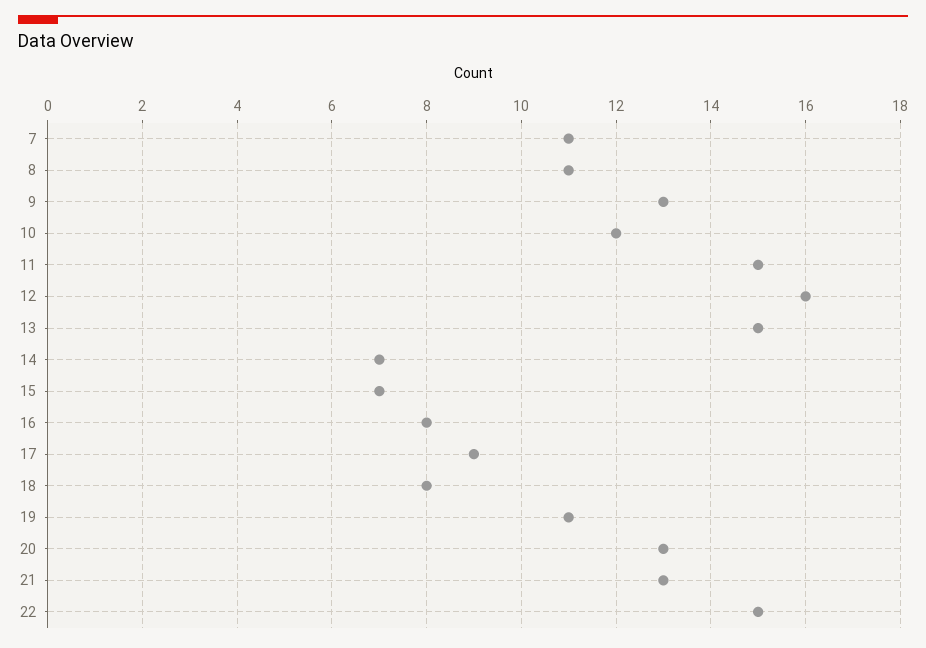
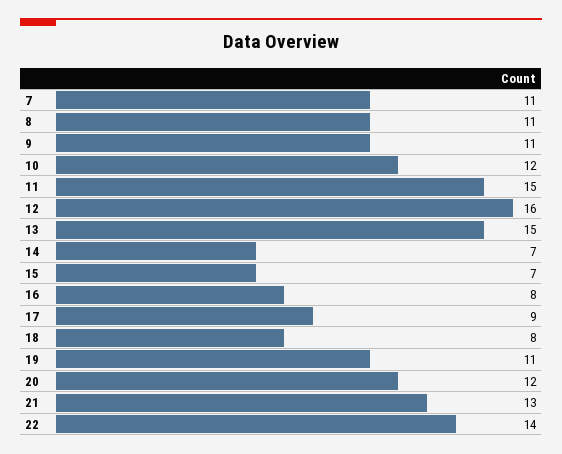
9: 13 -> 11
20: 13 -> 12
22: 15 -> 14

